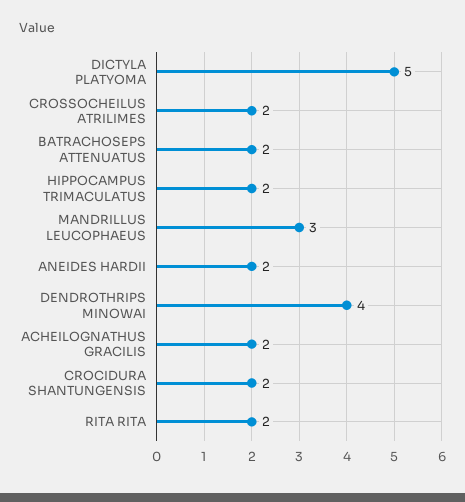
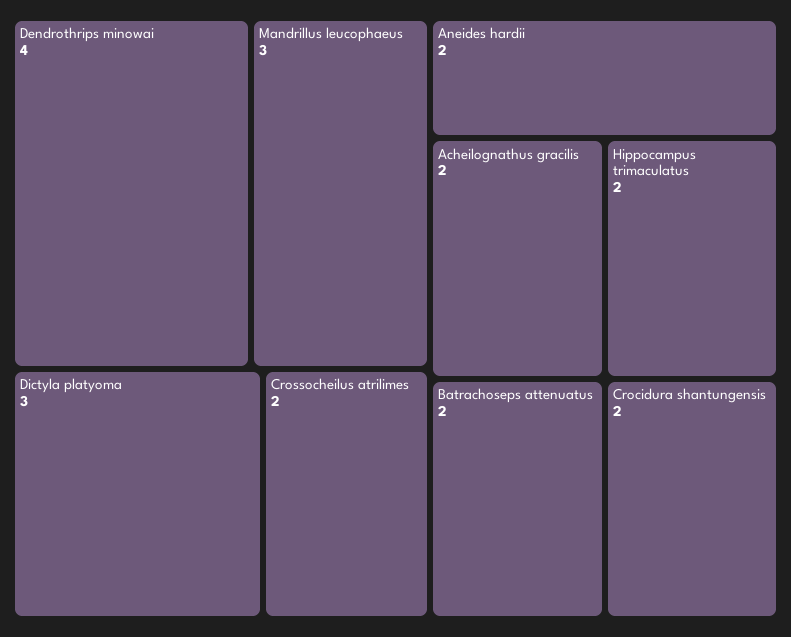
DICTYLA PLATYOMA: 5 -> 3
RITA RITA: 2 -> none

